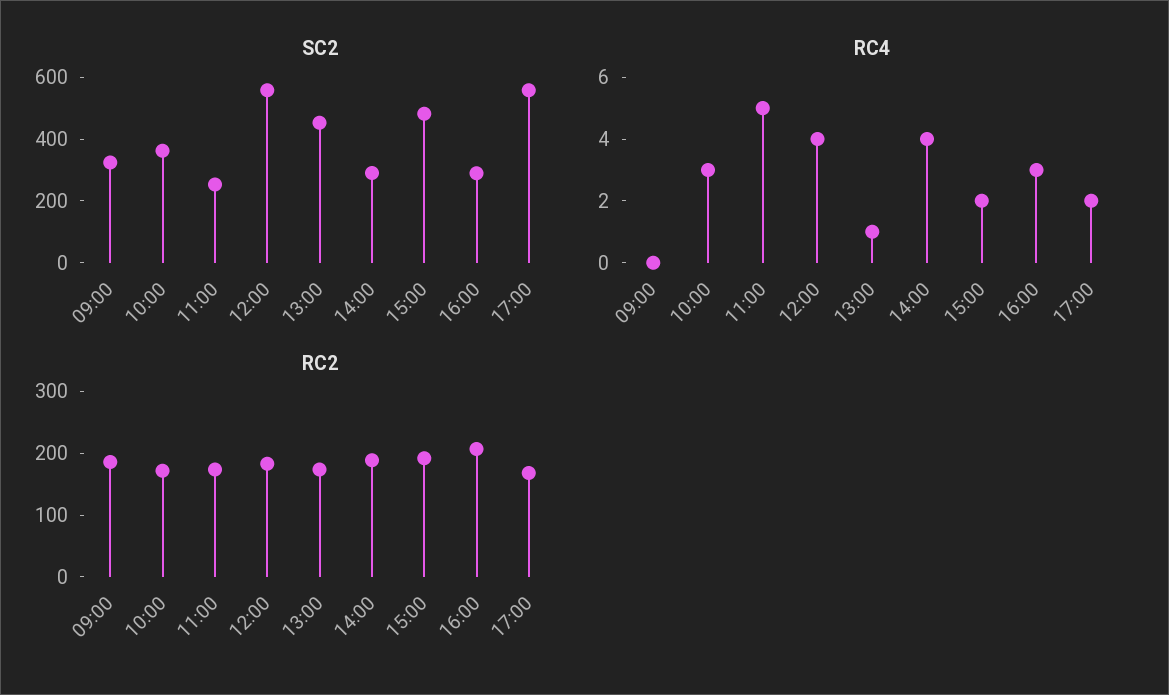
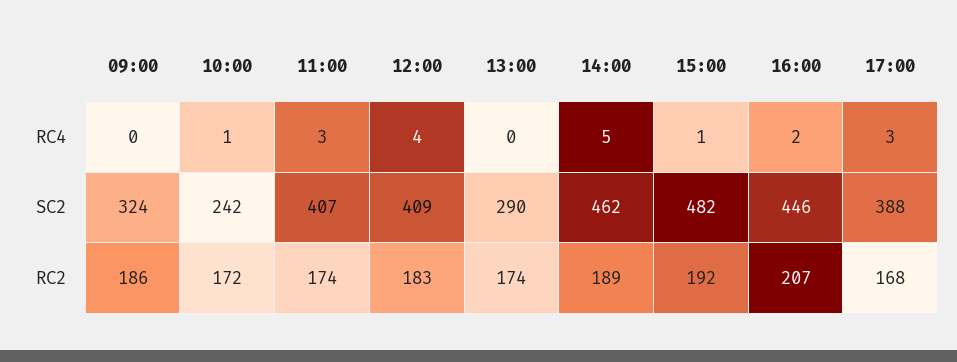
SC2, 10:00: 350 -> 242
SC2, 11:00: 250 -> 407
SC2, 12:00: 550 -> 409
SC2, 13:00: 450 -> 290
SC2, 14:00: 300 -> 462
SC2, 16:00: 300 -> 446
SC2, 17:00: 550 -> 388
RC4, 10:00: 3 -> 1
RC4, 11:00: 5 -> 3
RC4, 13:00: 1 -> 0
RC4, 14:00: 4 -> 5
RC4, 15:00: 2 -> 1
RC4, 16:00: 3 -> 2
RC4, 17:00: 2 -> 3

